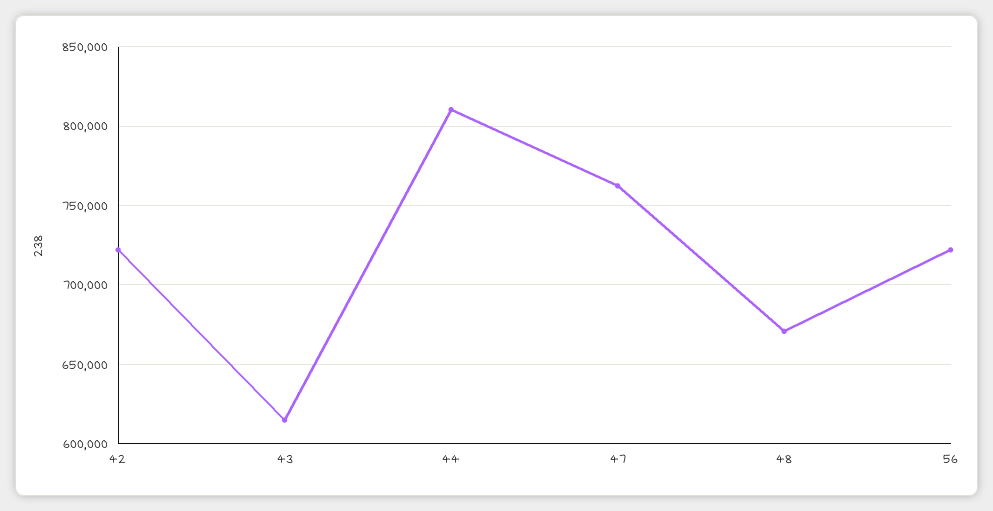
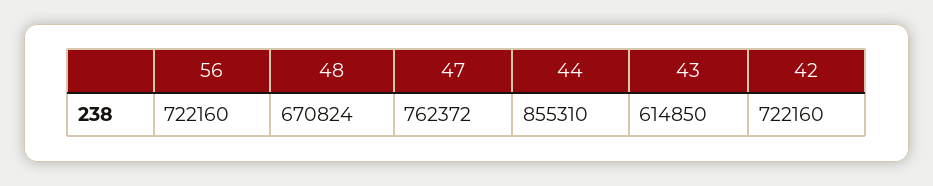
44: 810000 -> 855310

